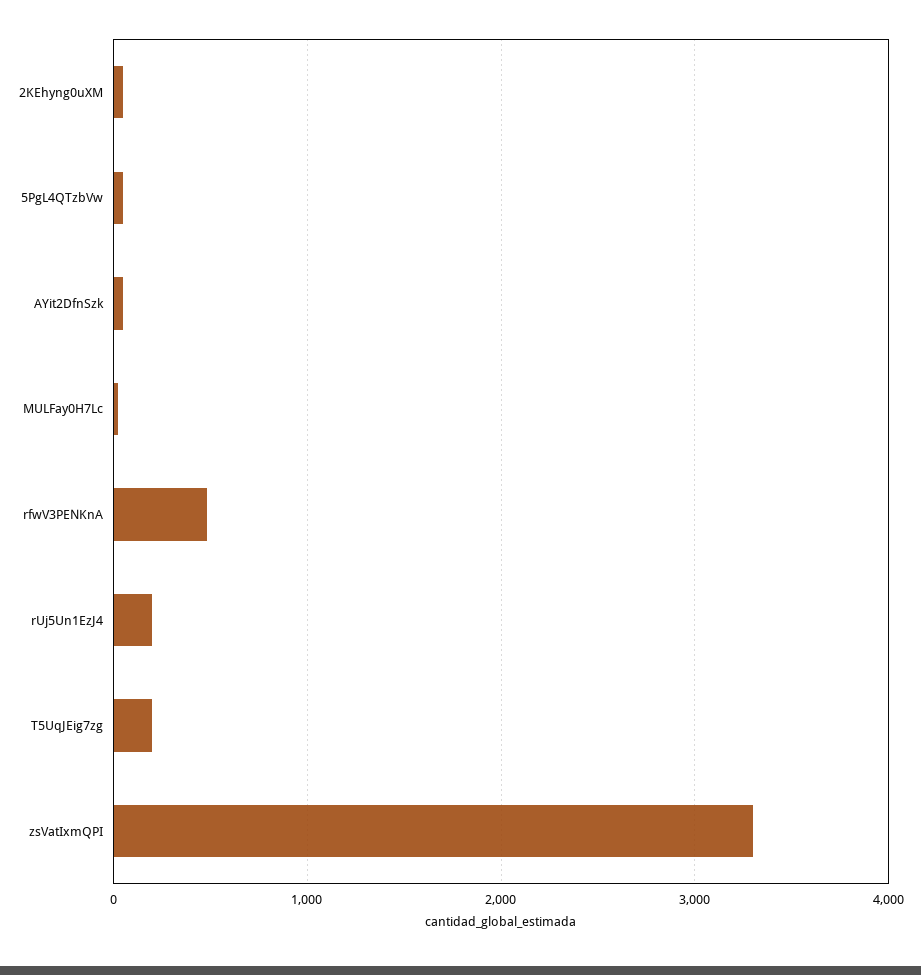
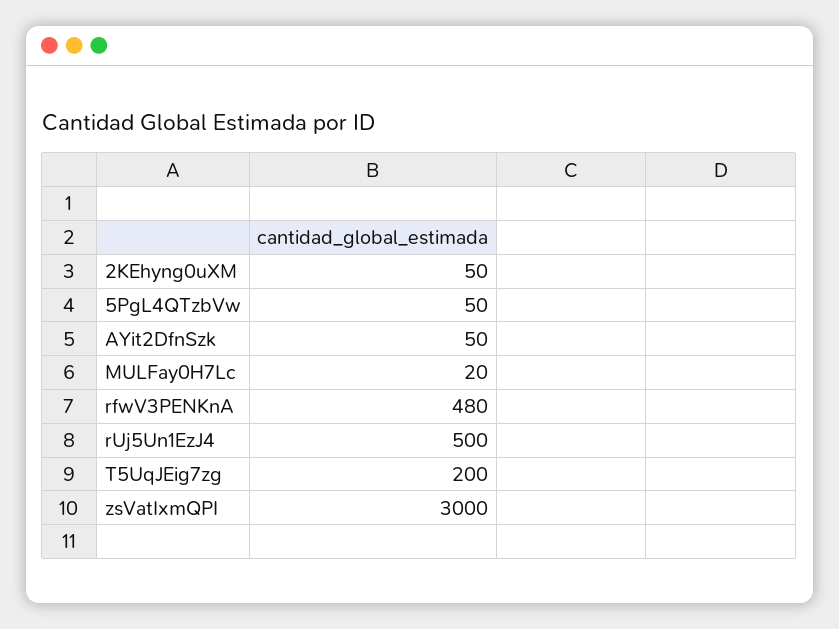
rUj5Un1EzJ4: 200 -> 500
zsVatIxmQPI: 3300 -> 3000

